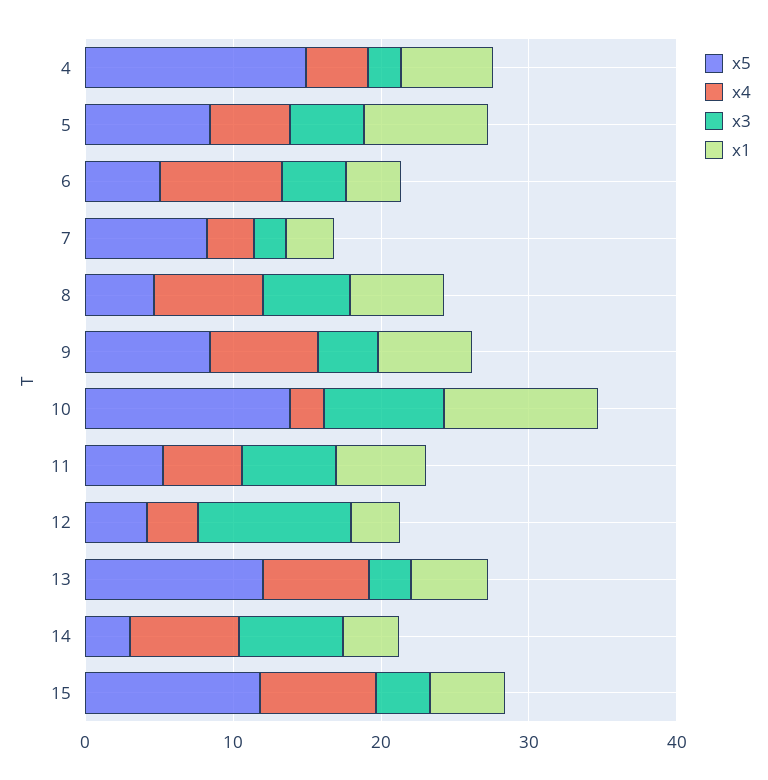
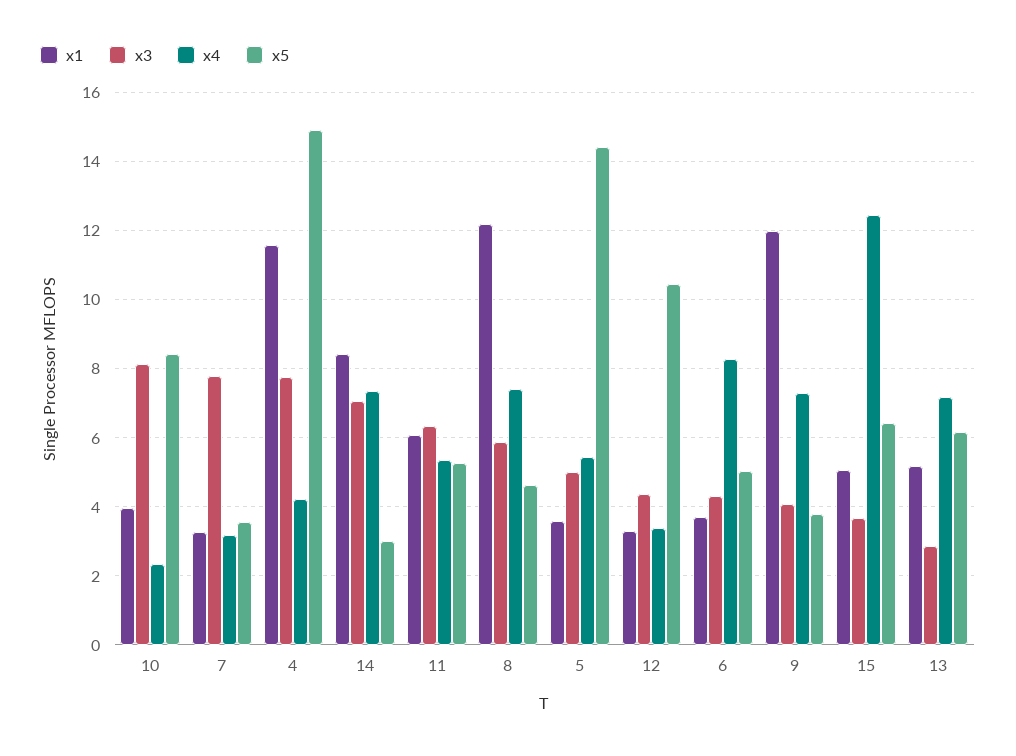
x3, 4: 2 -> 7.8
x1, 4: 6 -> 11.6
x5, 5: 8 -> 14.4
x1, 5: 8 -> 3.6
x5, 7: 8 -> 3.6
x3, 7: 2 -> 7.8
x1, 8: 6 -> 12.2
x5, 9: 8 -> 3.8
x1, 9: 6 -> 12
x5, 10: 14 -> 8.4
x1, 10: 10 -> 4
x5, 12: 4 -> 10.4
x3, 12: 10 -> 4.4
x5, 13: 12 -> 6.2
x1, 14: 4 -> 8.4
x5, 15: 12 -> 6.4
x4, 15: 8 -> 12.4

